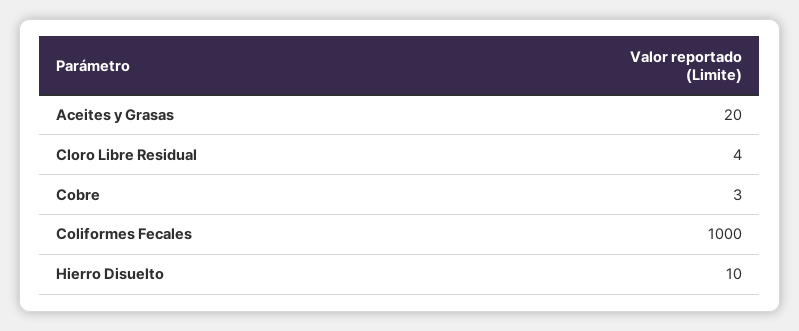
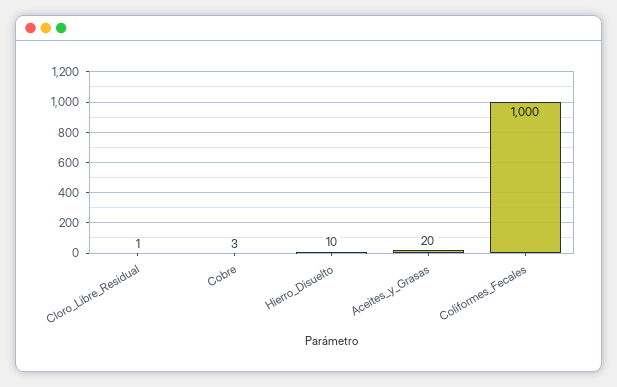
Cloro Libre Residual: 4 -> 1

